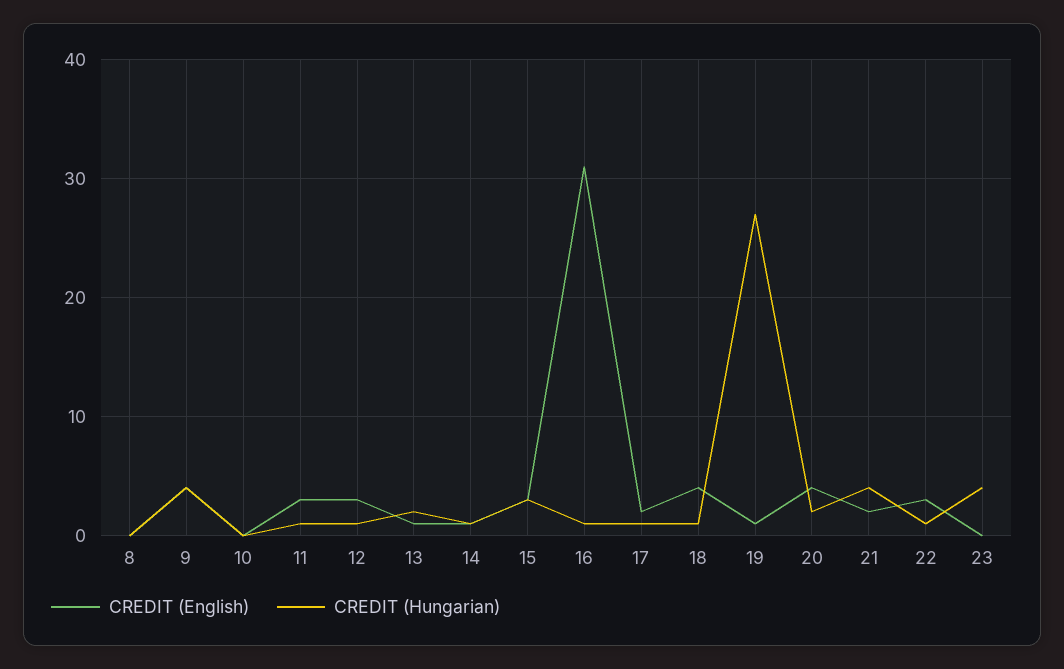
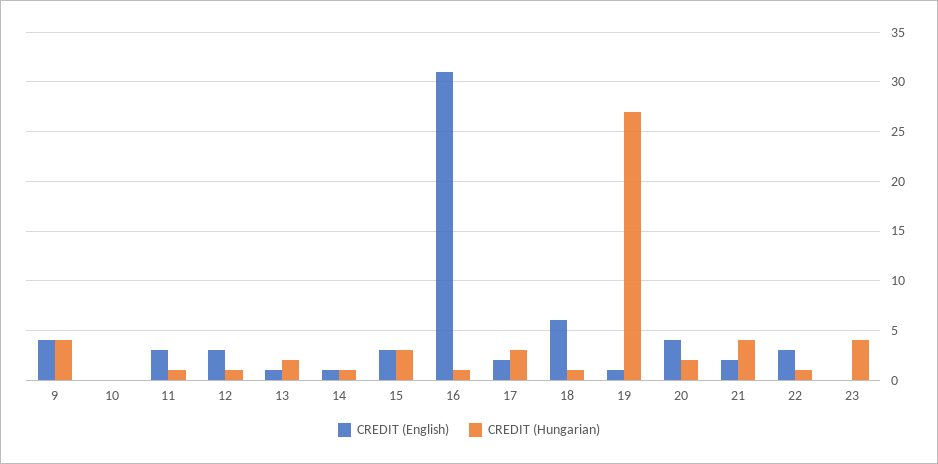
CREDIT (English), 8: 0 -> none
CREDIT (Hungarian), 8: 0 -> none
CREDIT (Hungarian), 17: 1 -> 3
CREDIT (English), 18: 4 -> 6

